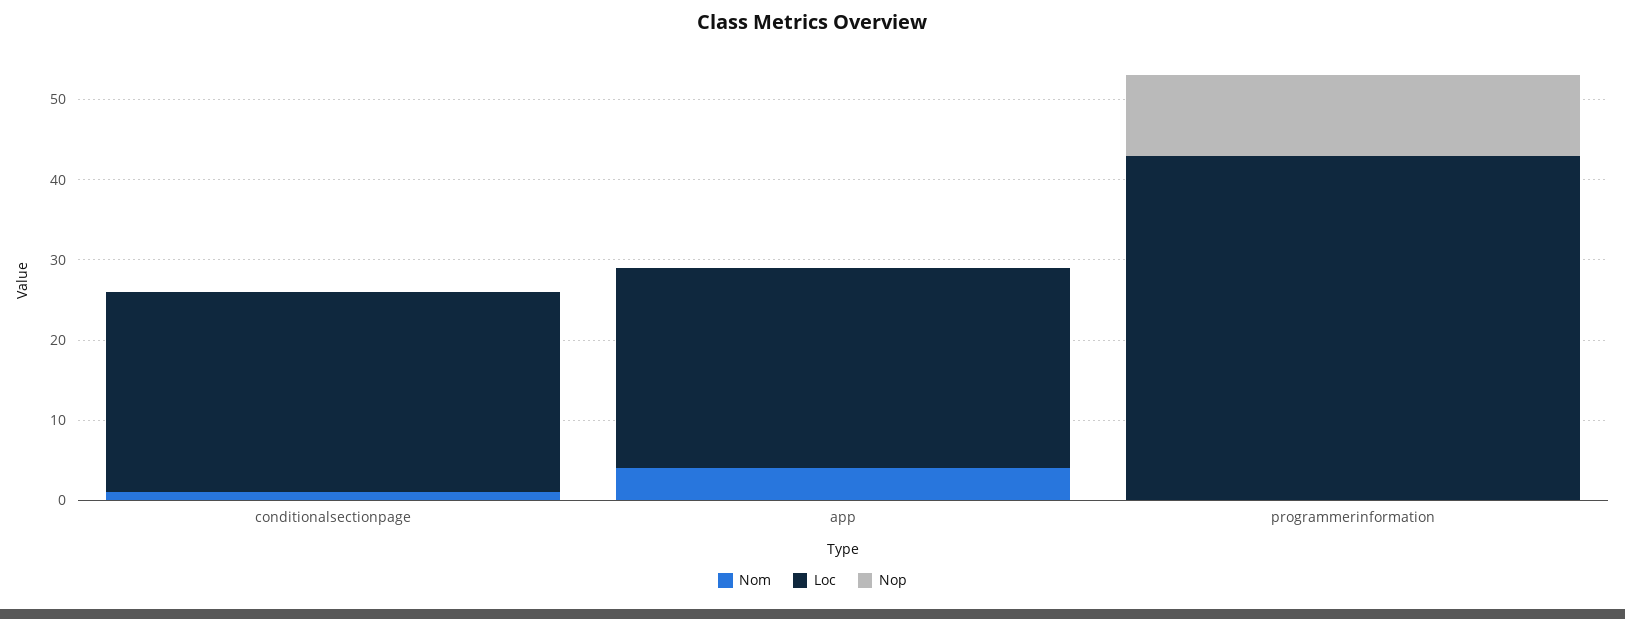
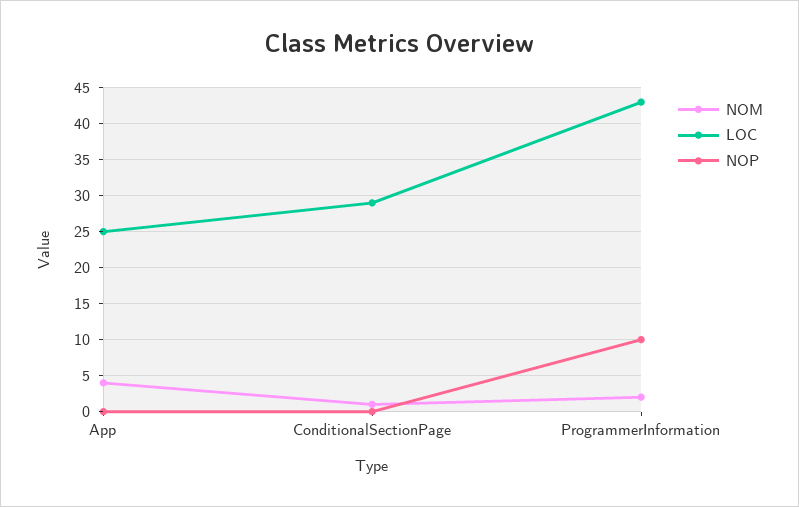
Loc, conditionalsectionpage: 25 -> 29
Nom, programmerinformation: 0 -> 2

